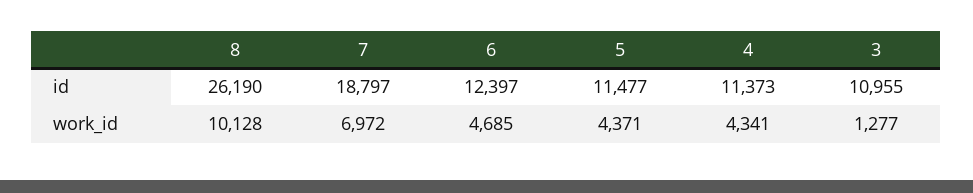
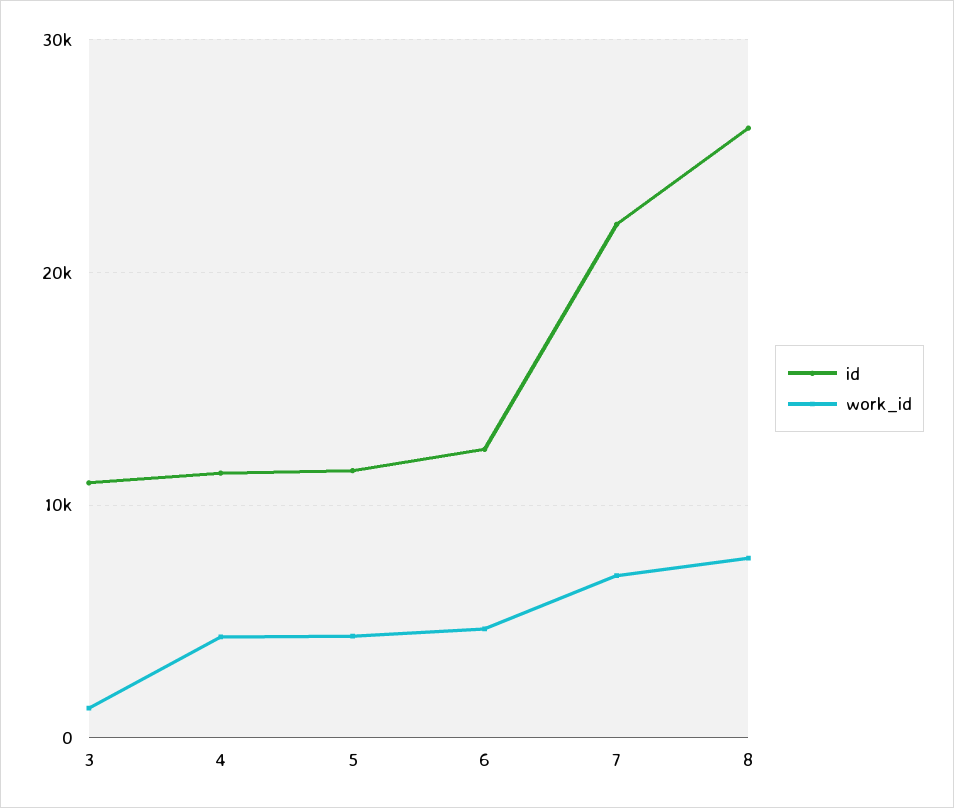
id, 7: 18797 -> 22000
work_id, 8: 10128 -> 8000

